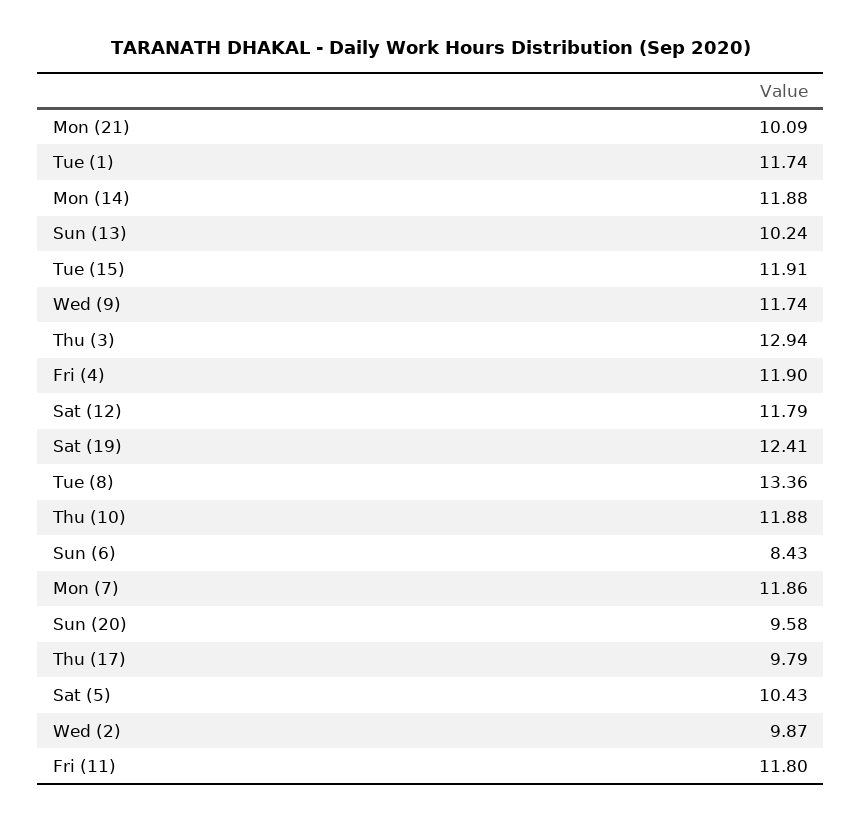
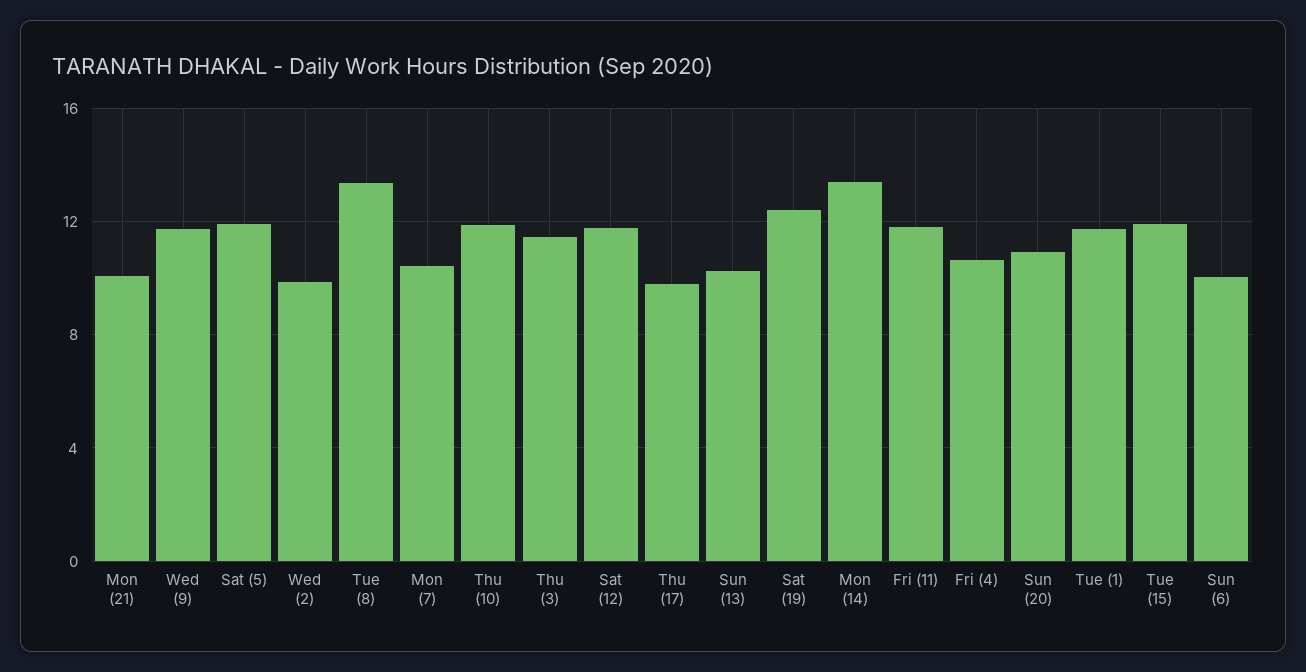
Mon (14): 11.88 -> 13.5
Thu (3): 12.94 -> 11.5
Fri (4): 11.9 -> 10.5
Sun (6): 8.43 -> 10
Mon (7): 11.86 -> 10.5
Sun (20): 9.58 -> 11
Sat (5): 10.43 -> 12

